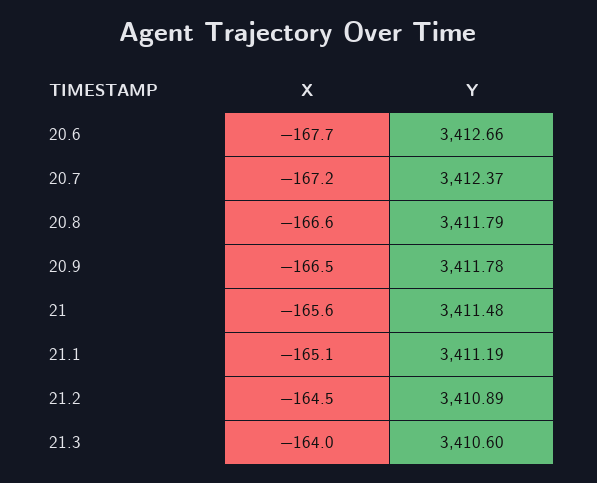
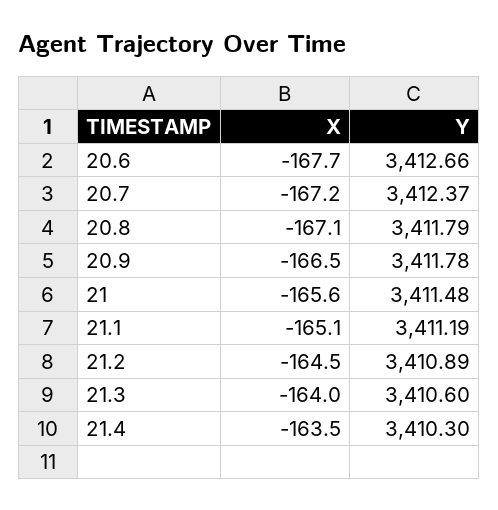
X, 20.8: -166.6 -> -167.1
X, 21.4: none -> -163.5
Y, 21.4: none -> 3410.3

